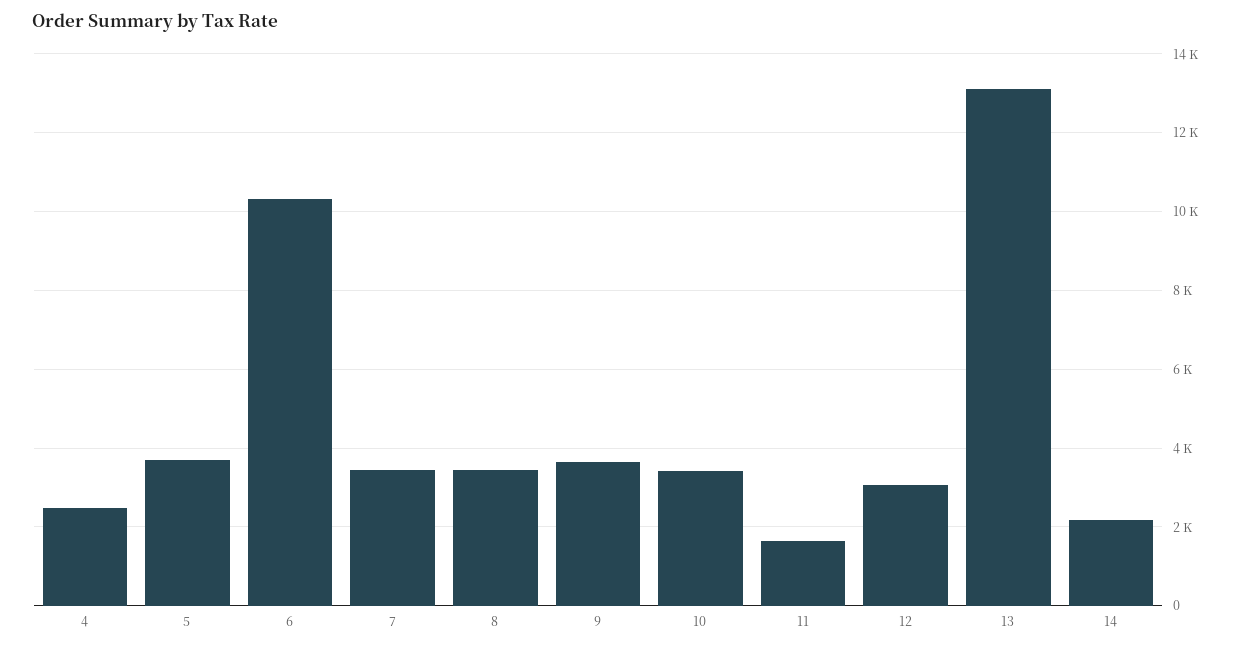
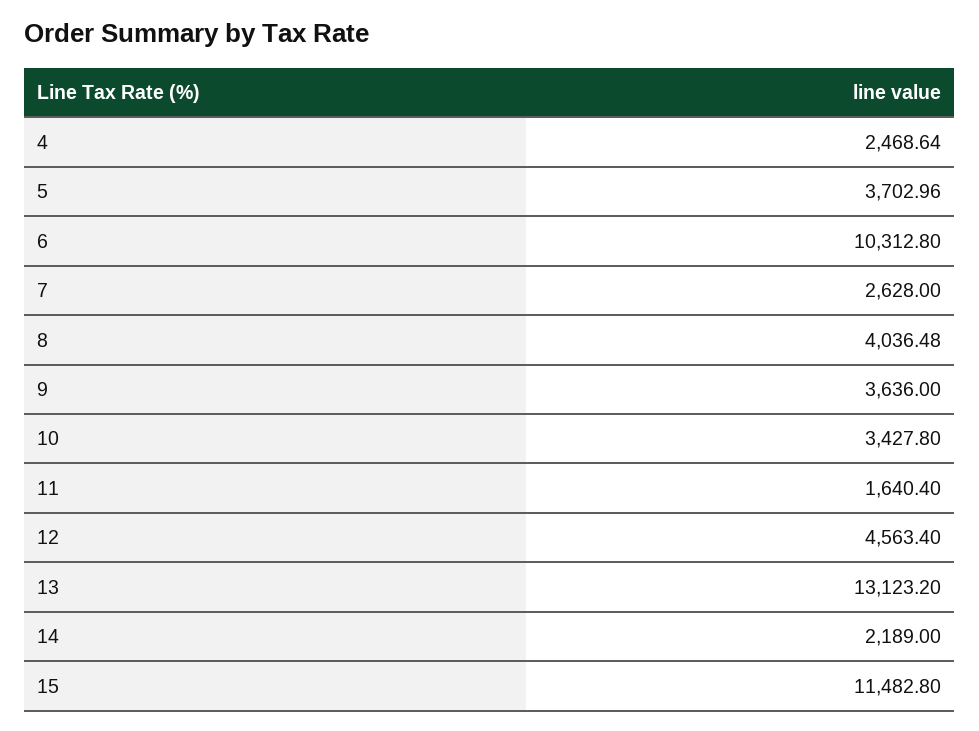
7: 3400 -> 2628
8: 3400 -> 4036.48
12: 3000 -> 4563.4
15: none -> 11482.8

